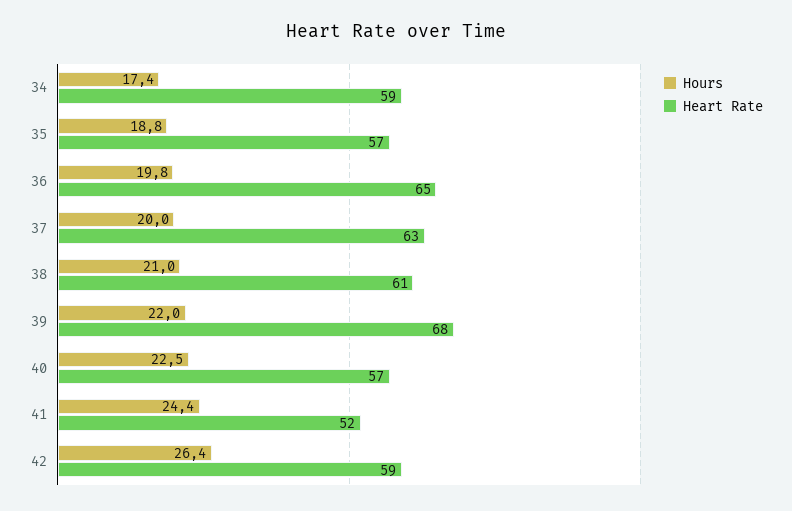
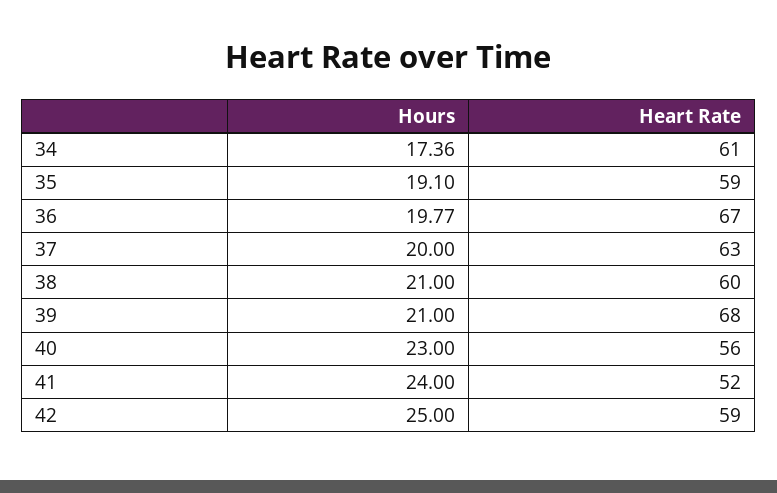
Heart Rate, 34: 59 -> 61
Hours, 35: 18.8 -> 19.1
Heart Rate, 35: 57 -> 59
Heart Rate, 36: 65 -> 67
Heart Rate, 38: 61 -> 60
Hours, 39: 22 -> 21
Hours, 40: 22.5 -> 23
Heart Rate, 40: 57 -> 56
Hours, 41: 24.4 -> 24
Hours, 42: 26.4 -> 25

